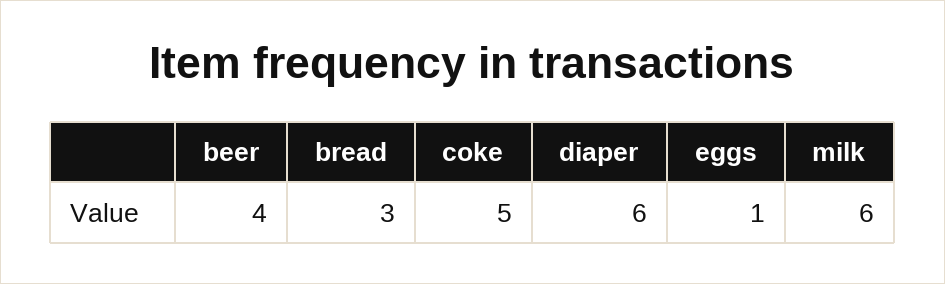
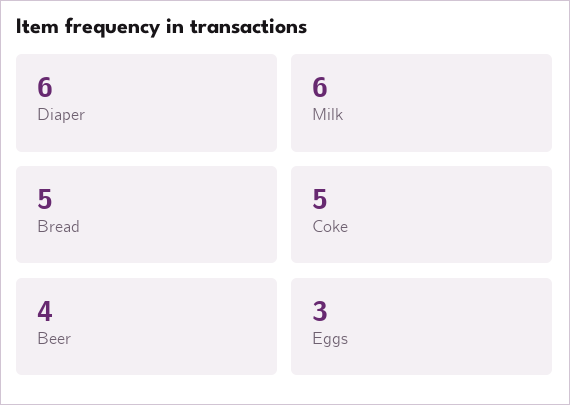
bread: 3 -> 5
eggs: 1 -> 3

